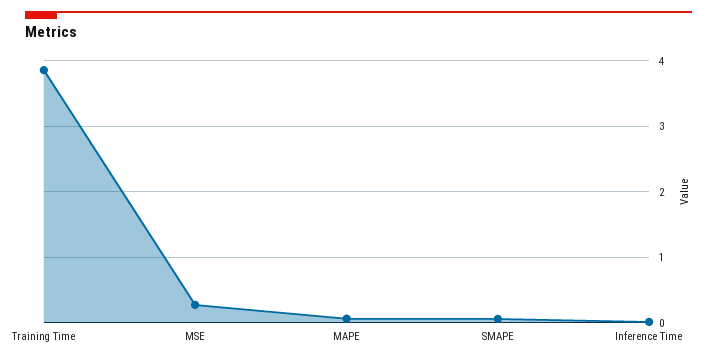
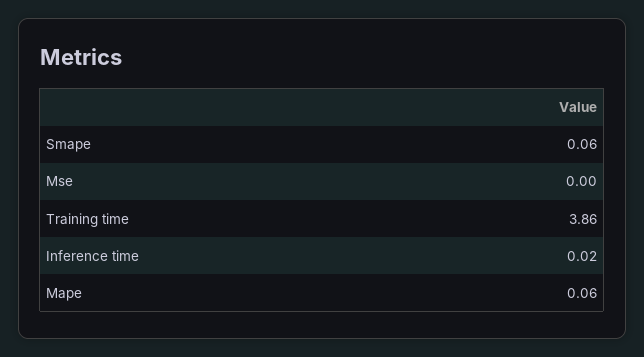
MSE: 0.3 -> 0

